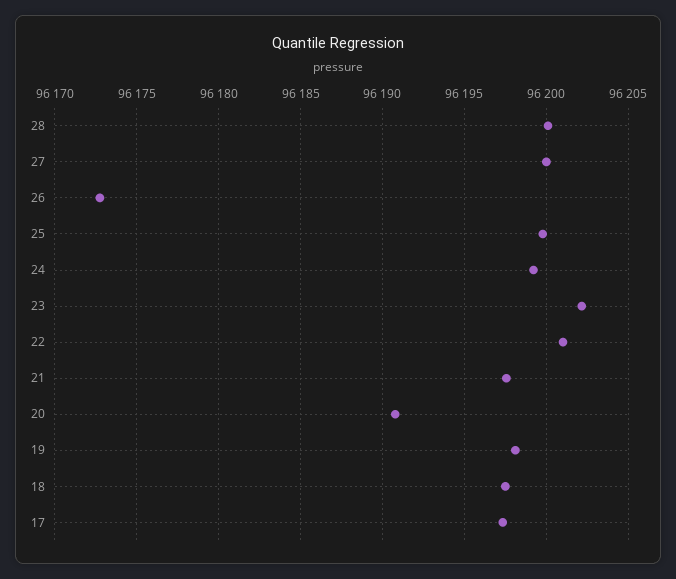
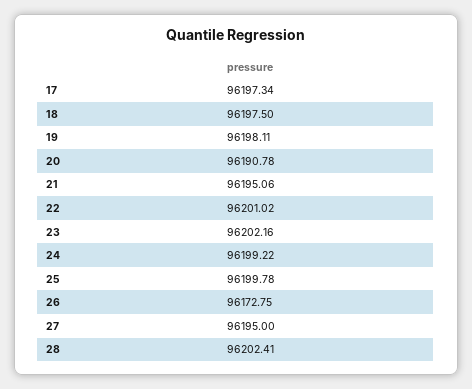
28: 96200 -> 96202.41
27: 96200 -> 96195
21: 96197.5 -> 96195.06

